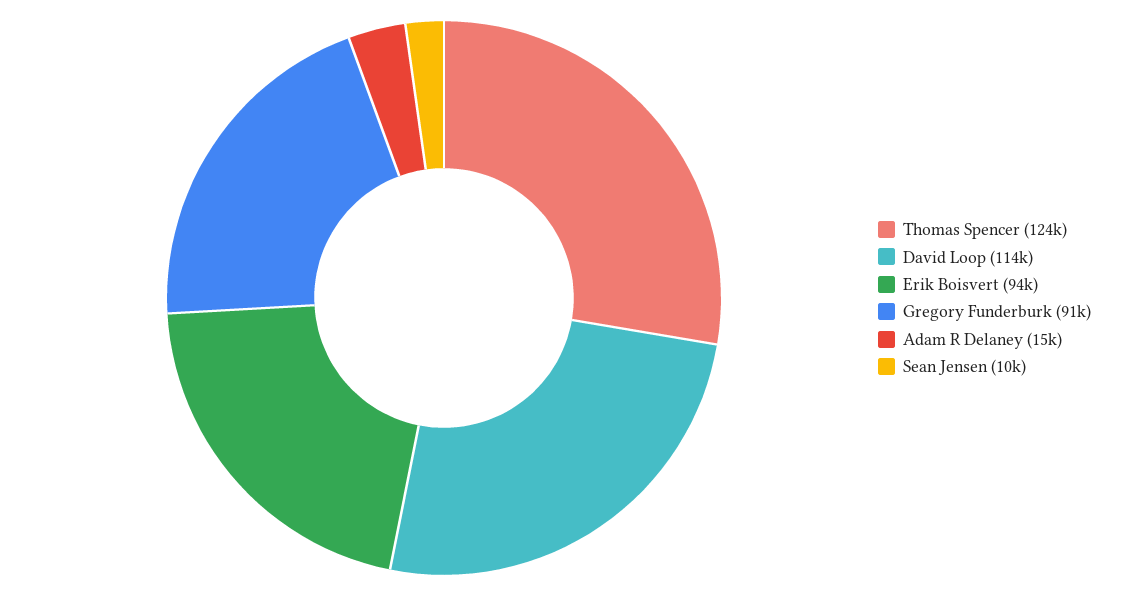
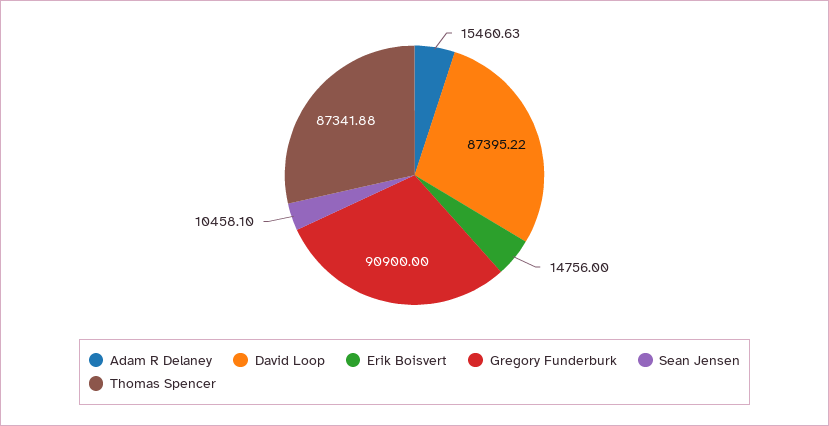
Thomas Spencer: 124000 -> 87341.88
David Loop: 114000 -> 87395.22
Erik Boisvert: 94000 -> 14756

